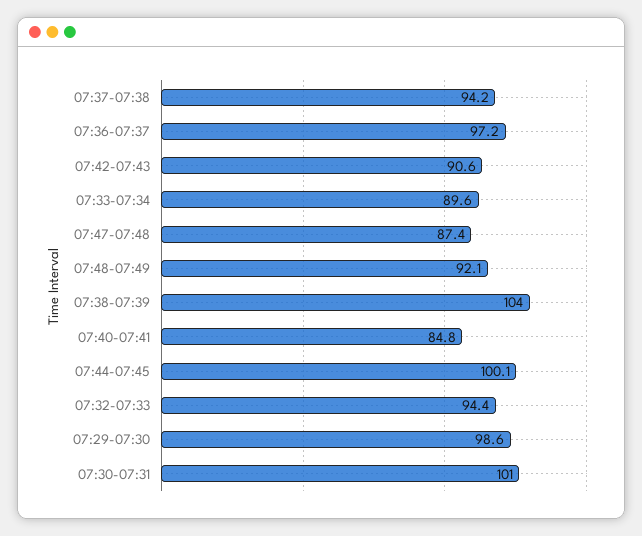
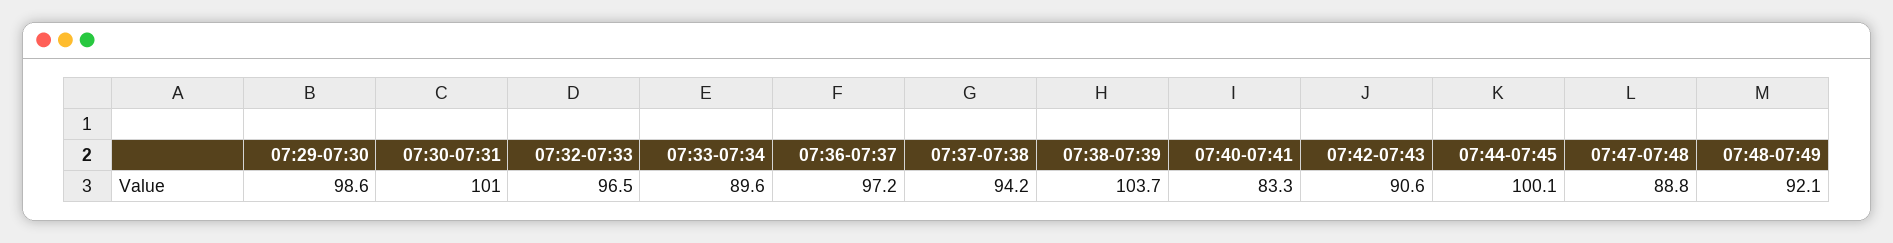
07:47-07:48: 87.4 -> 88.8
07:38-07:39: 104 -> 103.7
07:40-07:41: 84.8 -> 83.3
07:32-07:33: 94.4 -> 96.5

